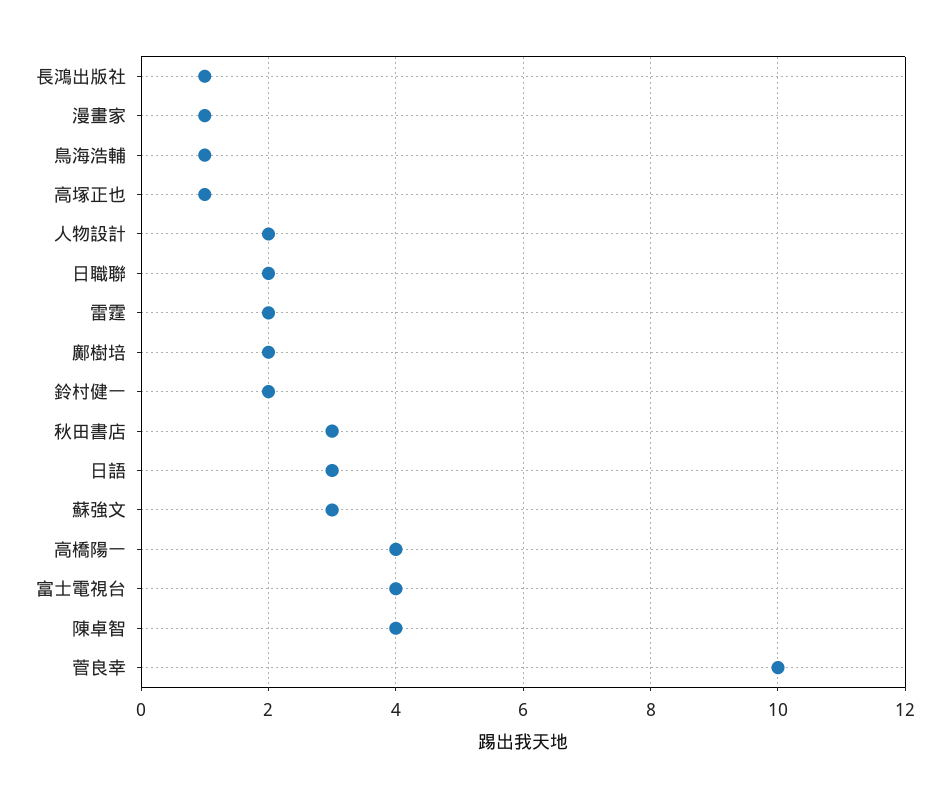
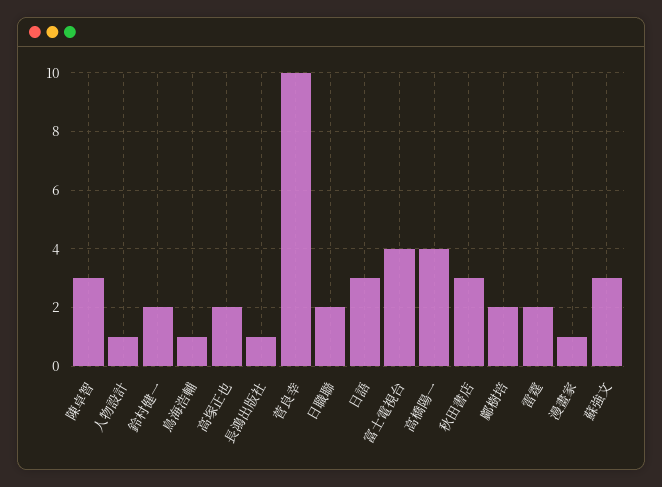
高塚正也: 1 -> 2
人物設計: 2 -> 1
陳卓智: 4 -> 3

